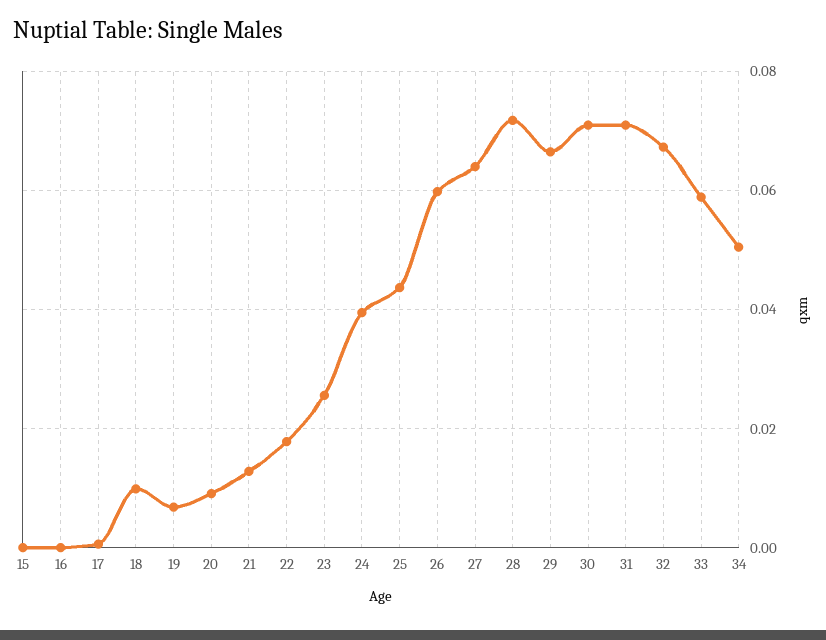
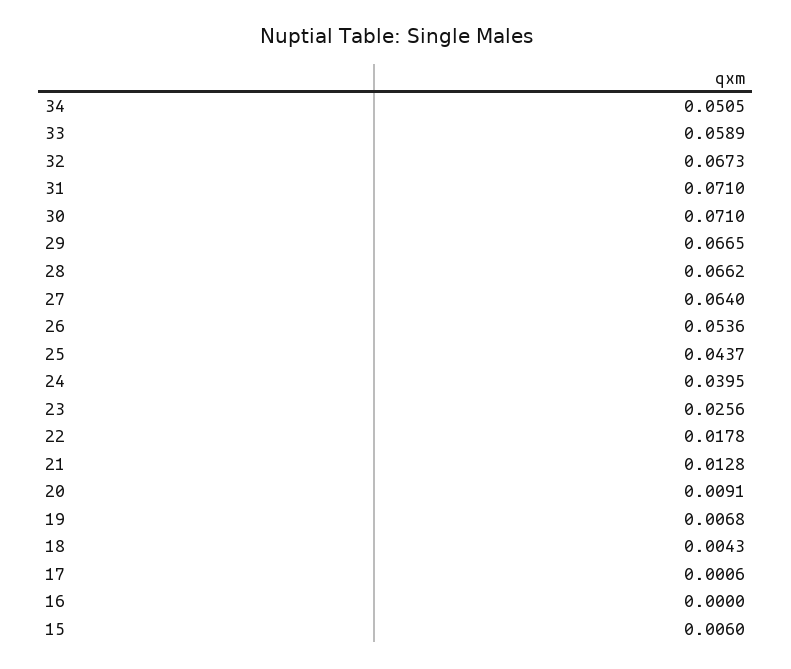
15: 0 -> 0.006
18: 0.01 -> 0.0043
26: 0.06 -> 0.0536
28: 0.072 -> 0.0662

